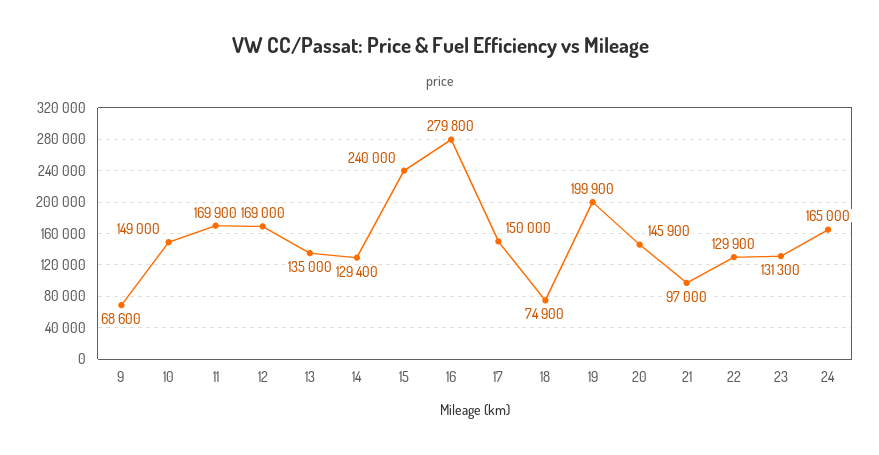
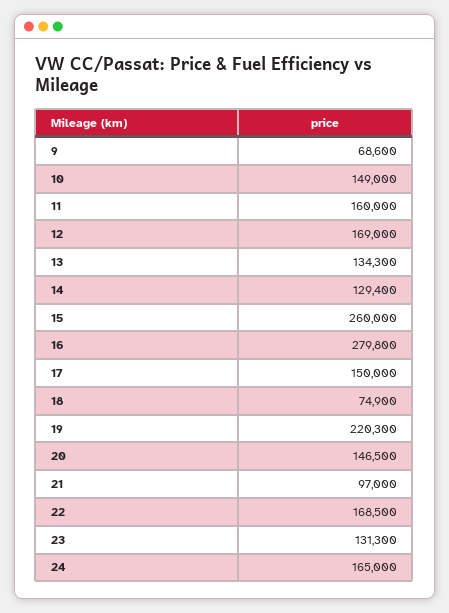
11: 169900 -> 160000
13: 135000 -> 134300
15: 240000 -> 260000
19: 199900 -> 220300
20: 145900 -> 146500
22: 129900 -> 168500

